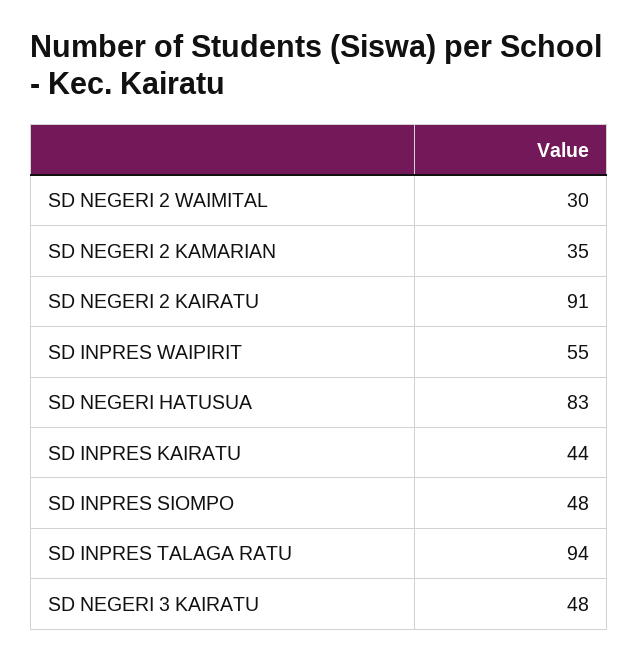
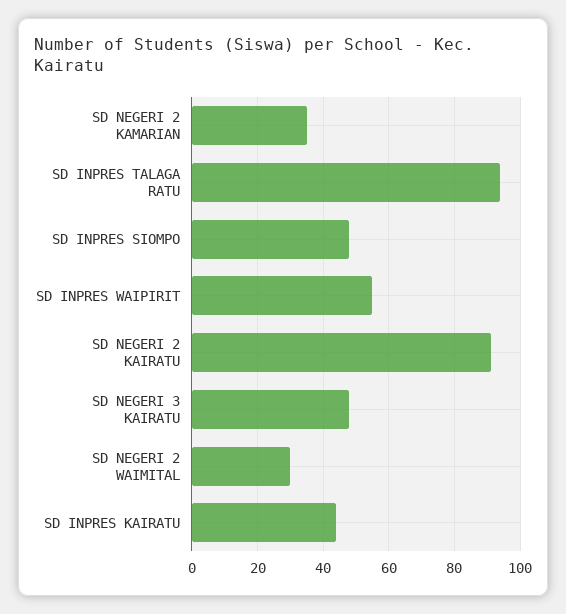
SD NEGERI HATUSUA: 83 -> none

